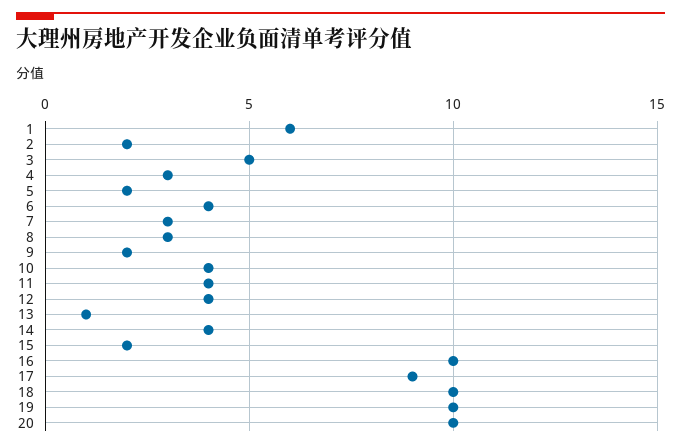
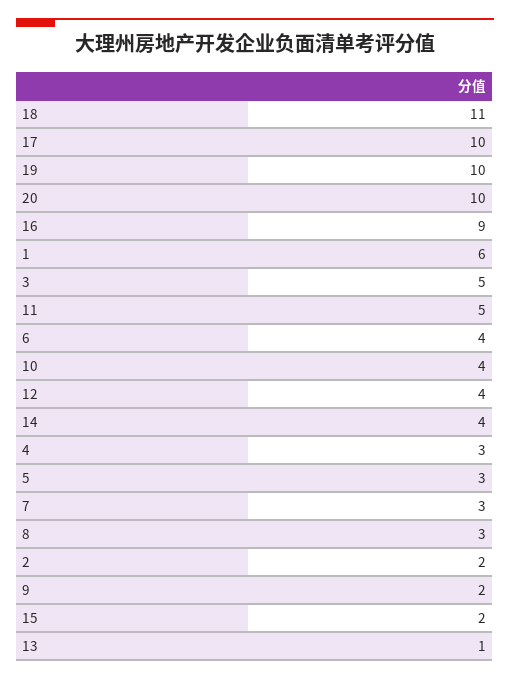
5: 2 -> 3
11: 4 -> 5
16: 10 -> 9
17: 9 -> 10
18: 10 -> 11

